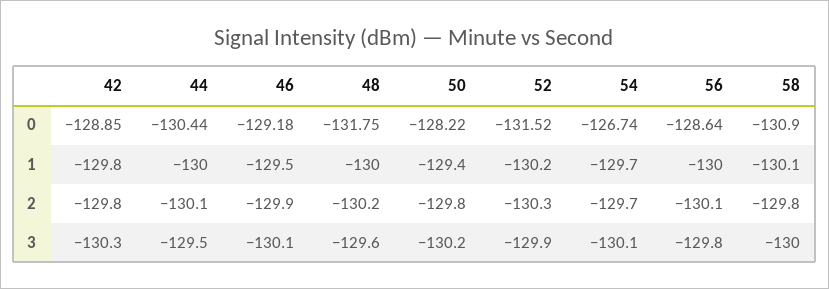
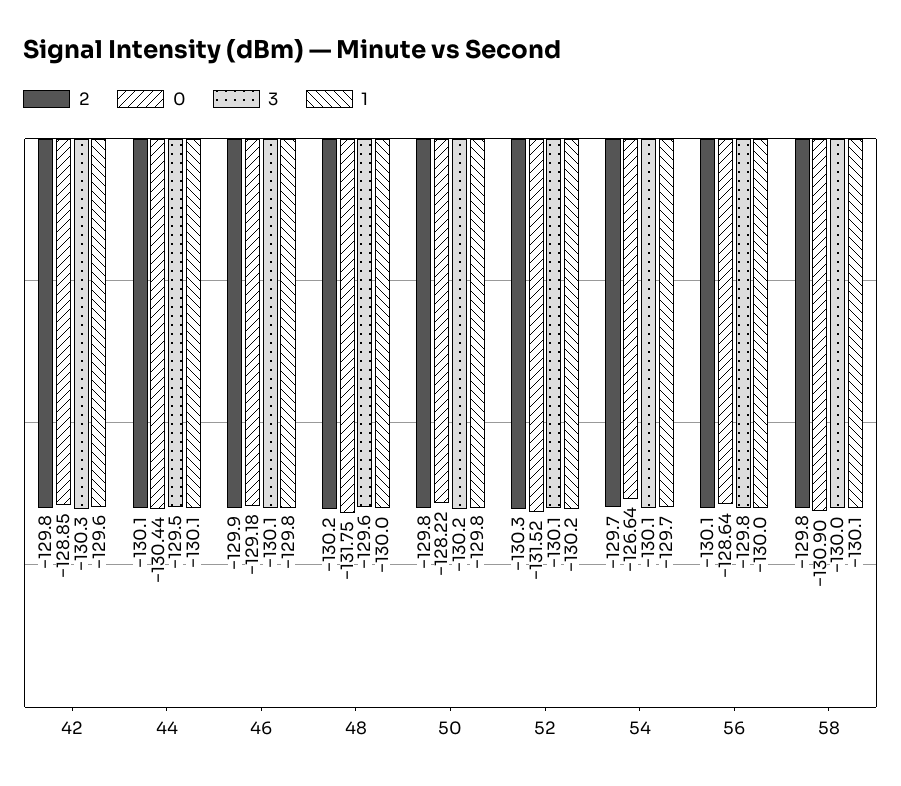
0, 54: -126.74 -> -126.64
1, 42: -129.8 -> -129.6
1, 44: -130 -> -130.1
1, 46: -129.5 -> -129.8
1, 50: -129.4 -> -129.8
3, 52: -129.9 -> -130.1

